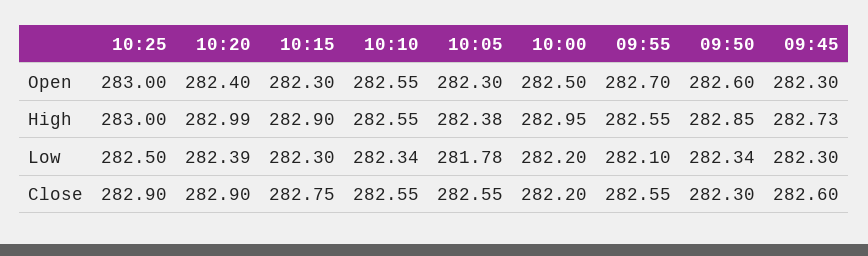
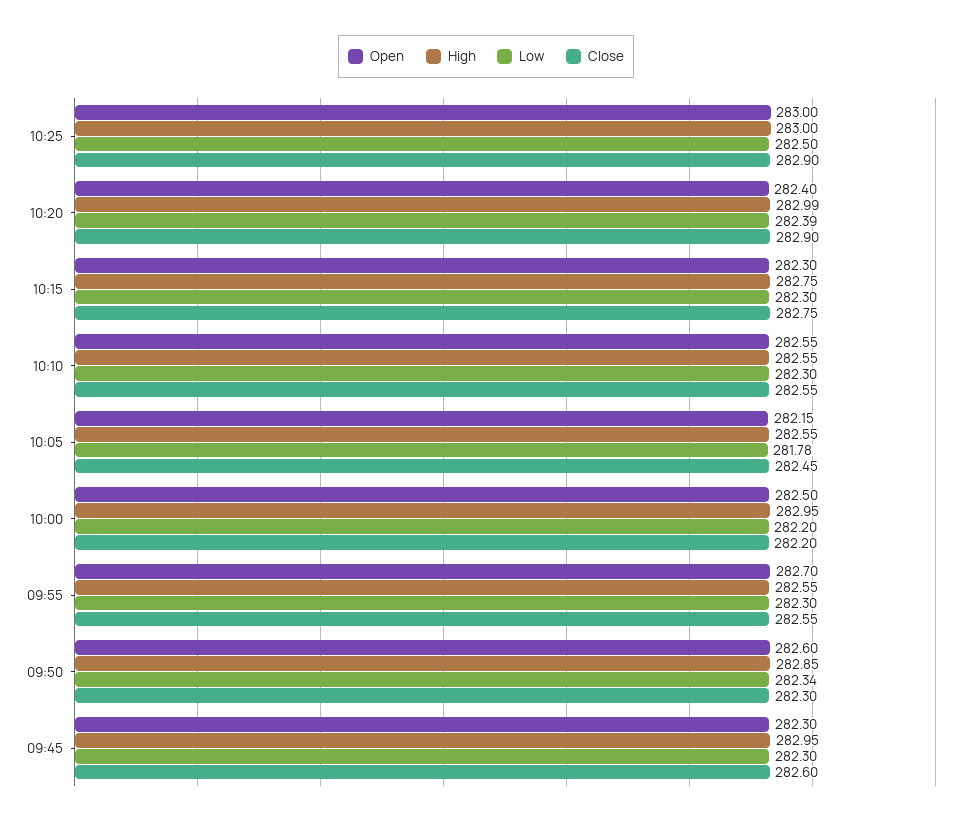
Open, 10:05: 282.3 -> 282.15
High, 10:15: 282.9 -> 282.75
High, 10:05: 282.38 -> 282.55
High, 09:45: 282.73 -> 282.95
Low, 10:10: 282.34 -> 282.3
Low, 09:55: 282.1 -> 282.3
Close, 10:05: 282.55 -> 282.45

